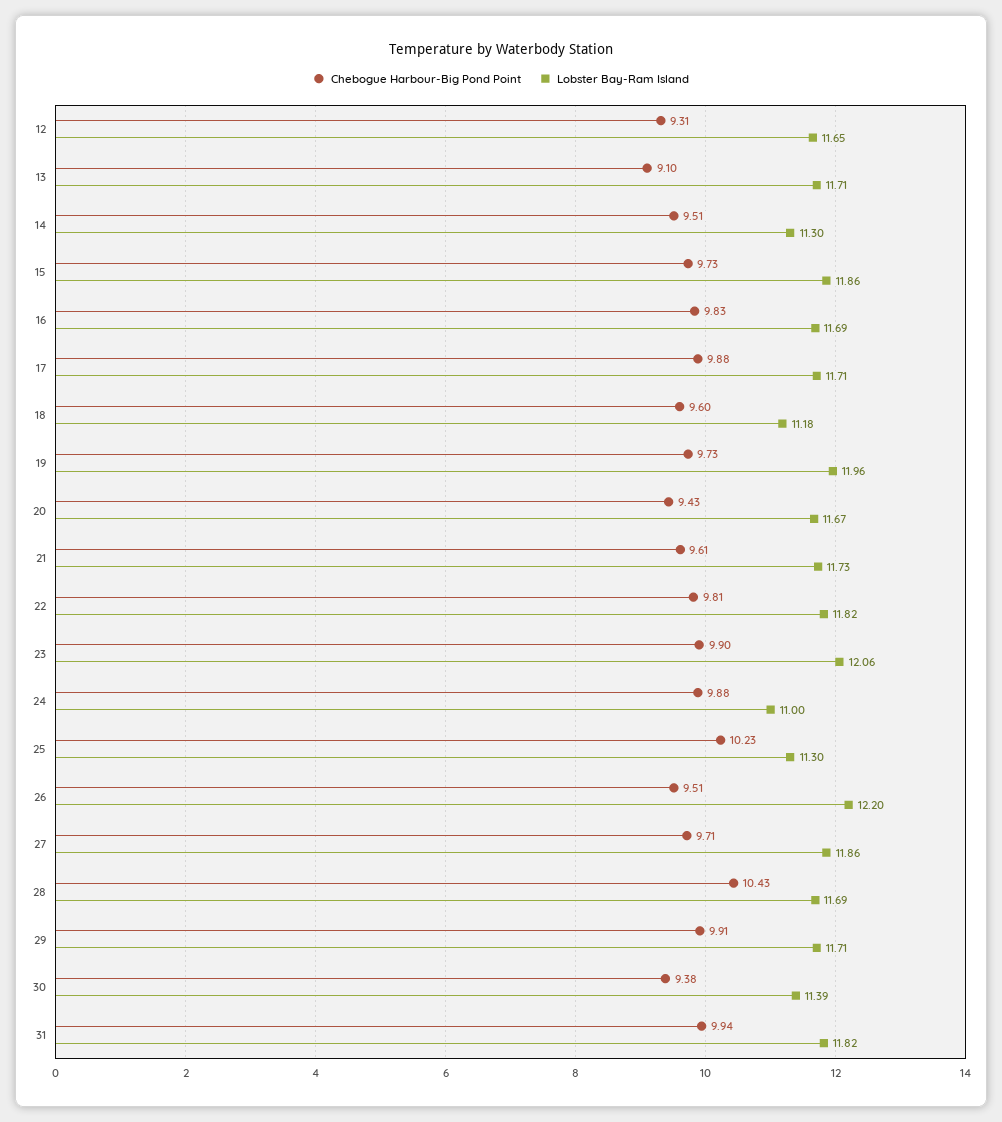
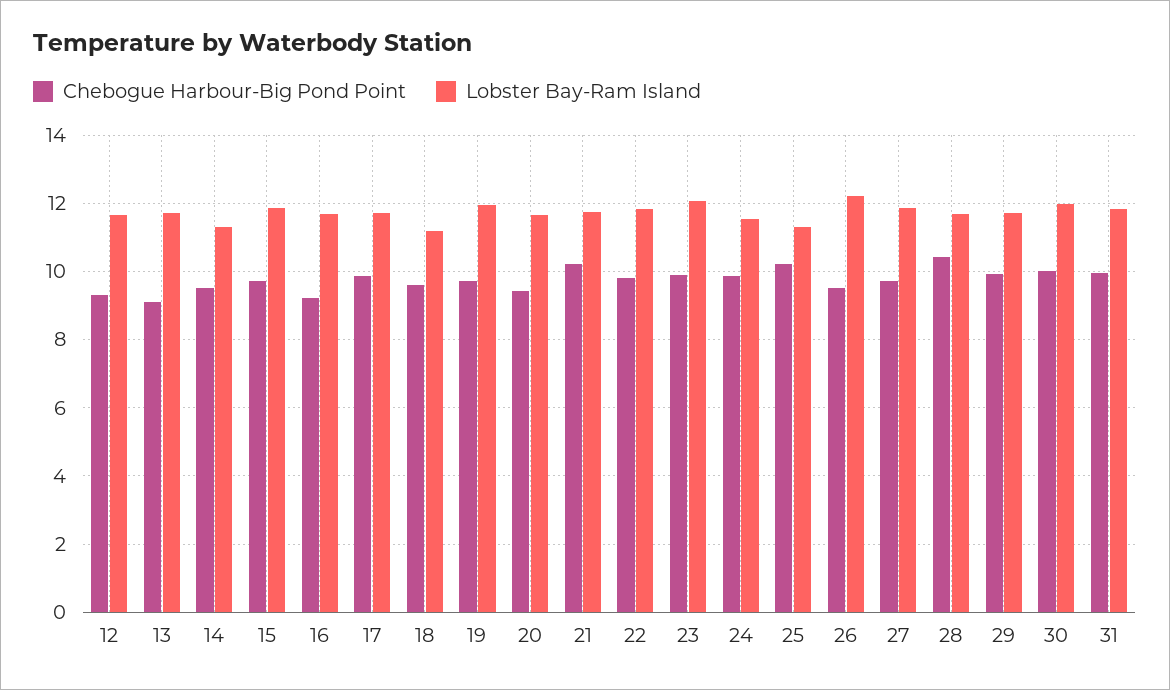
Chebogue Harbour-Big Pond Point, 16: 9.83 -> 9.2
Chebogue Harbour-Big Pond Point, 21: 9.61 -> 10.2
Lobster Bay-Ram Island, 24: 11 -> 11.6
Chebogue Harbour-Big Pond Point, 30: 9.38 -> 10
Lobster Bay-Ram Island, 30: 11.39 -> 12

